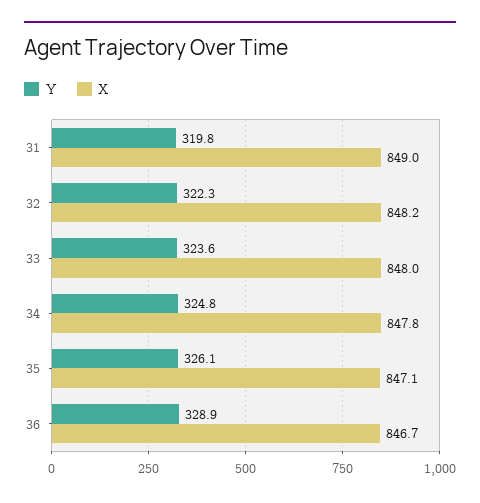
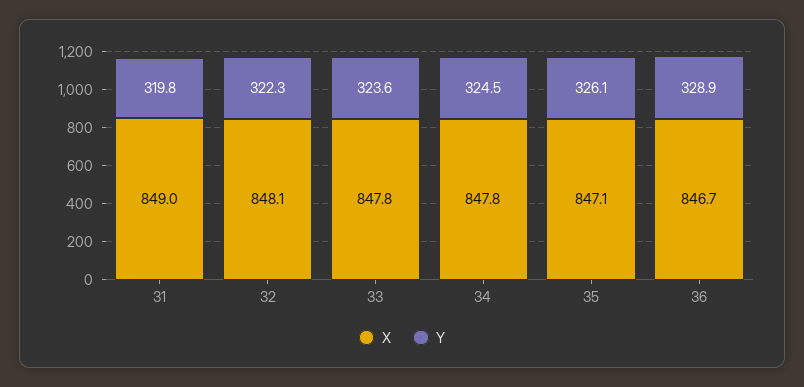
X, 32: 848.2 -> 848.1
X, 33: 848 -> 847.8
Y, 34: 324.8 -> 324.5

